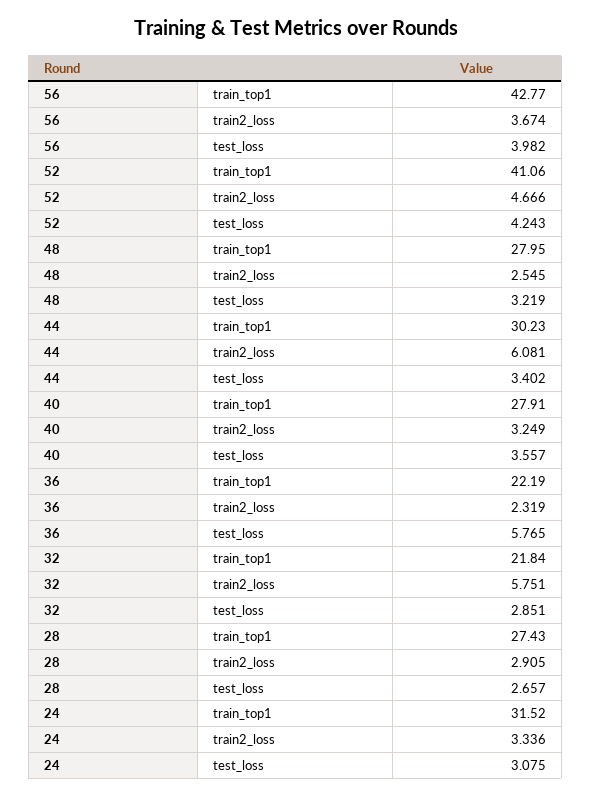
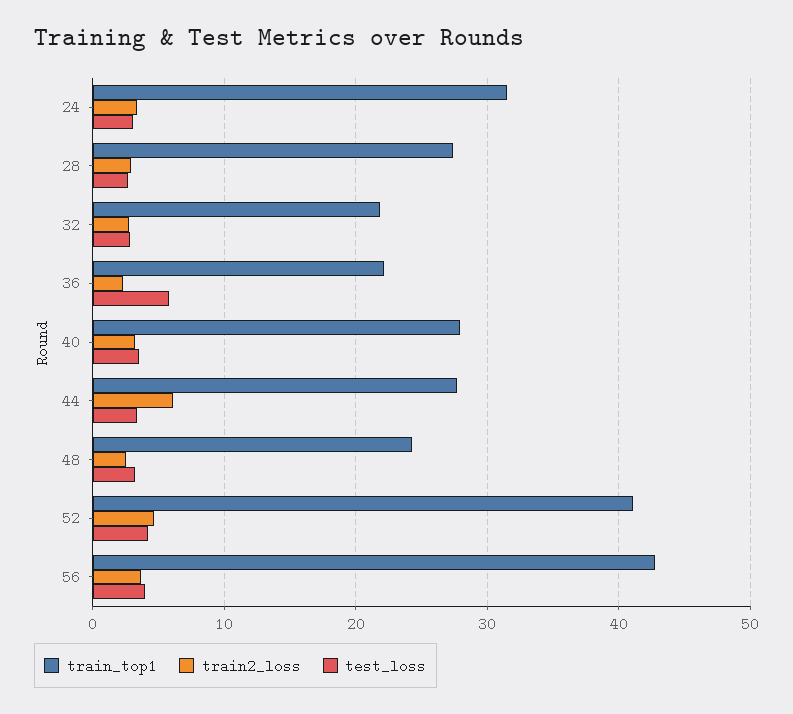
train_top1, 48: 27.95 -> 24
train_top1, 44: 30.23 -> 28
train2_loss, 32: 5.751 -> 3

